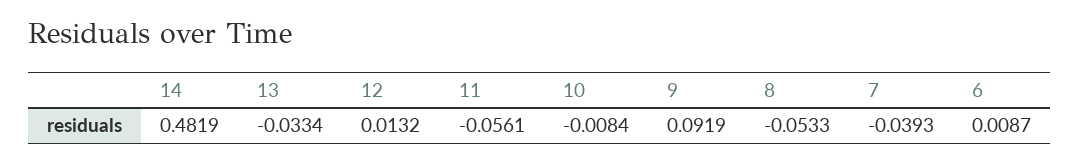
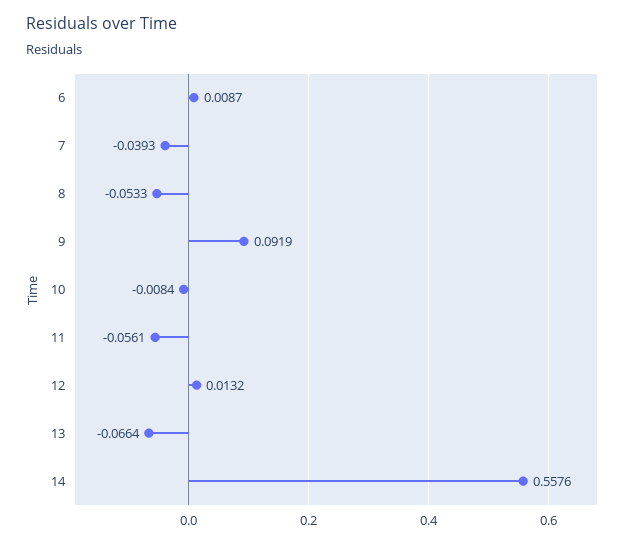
14: 0.4819 -> 0.5576
13: -0.0334 -> -0.0664

